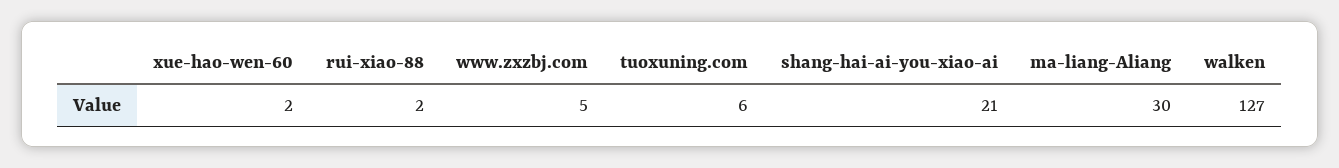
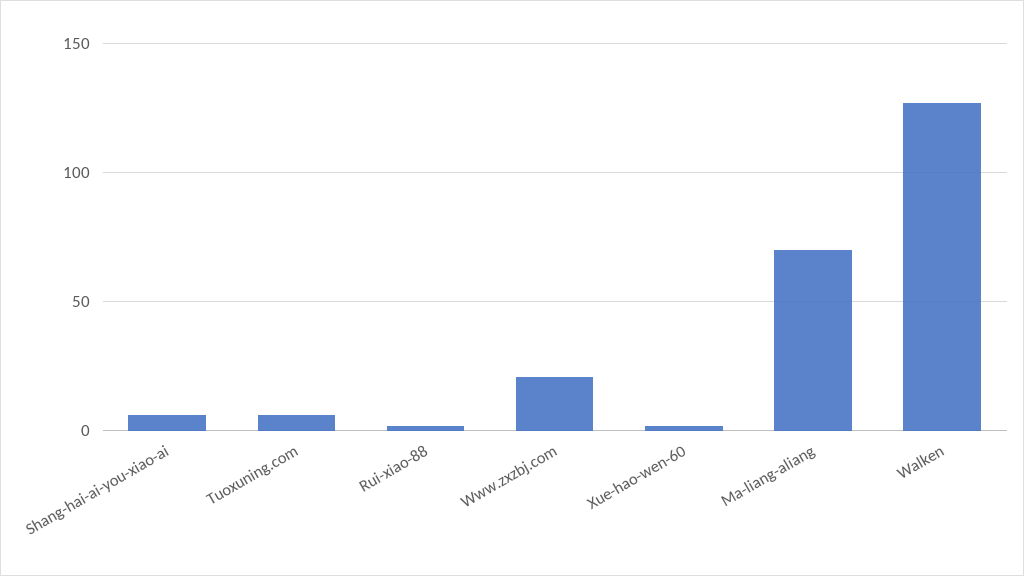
www.zxzbj.com: 5 -> 20
shang-hai-ai-you-xiao-ai: 21 -> 5
ma-liang-Aliang: 30 -> 70

